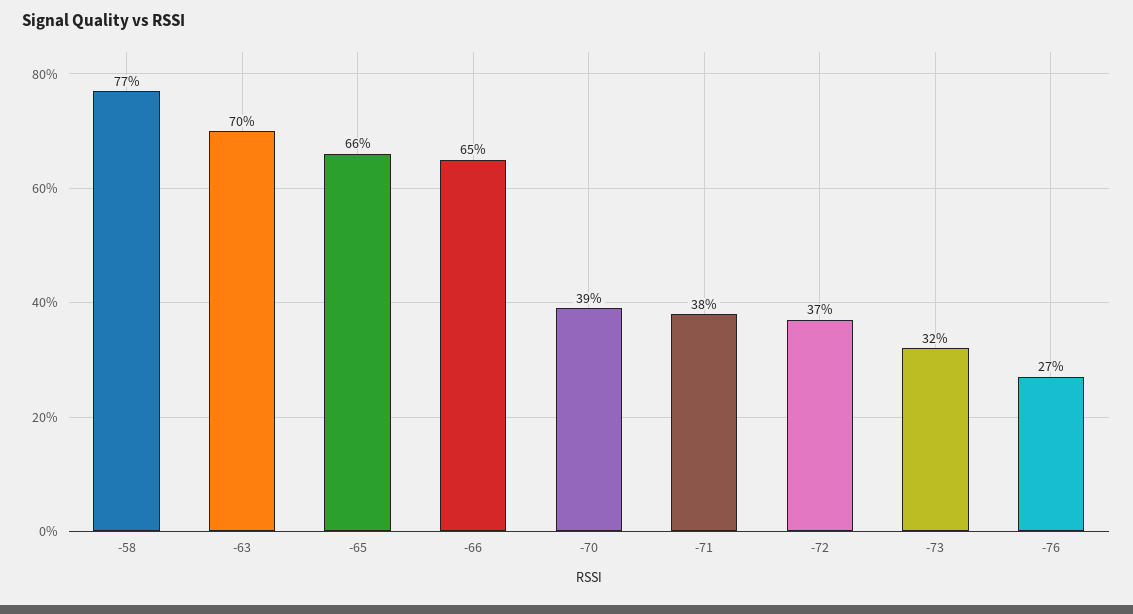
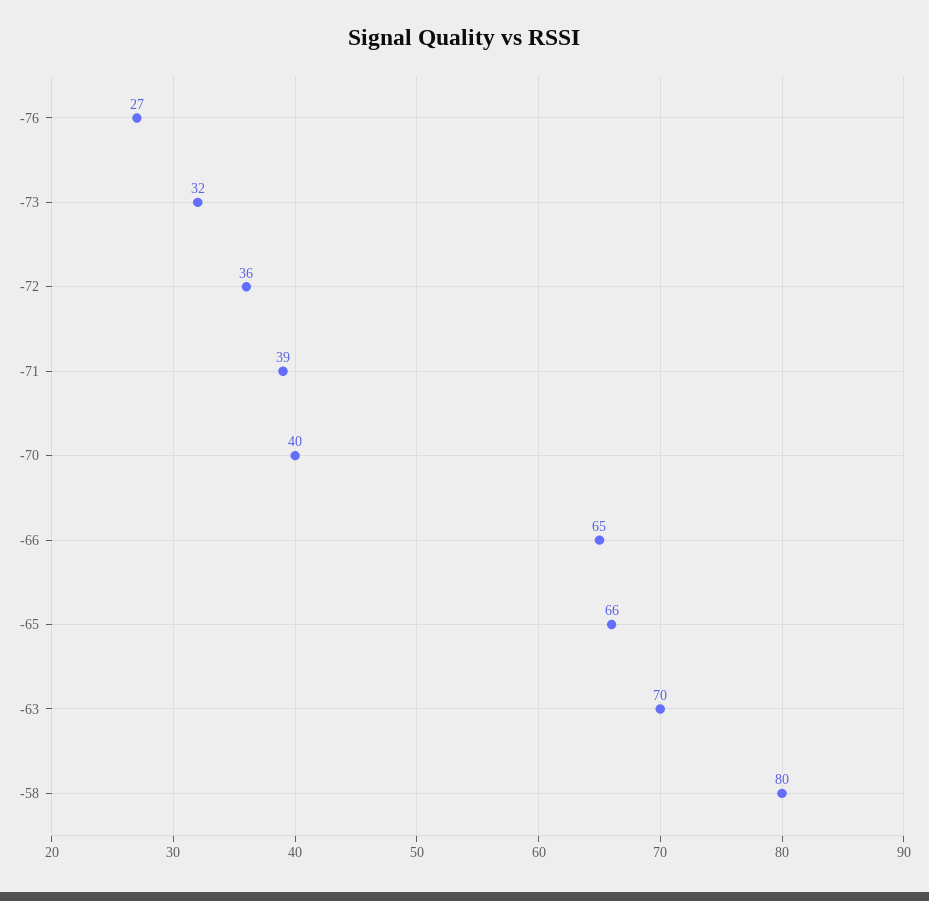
-58: 77 -> 80
-70: 39 -> 40
-71: 38 -> 39
-72: 37 -> 36

